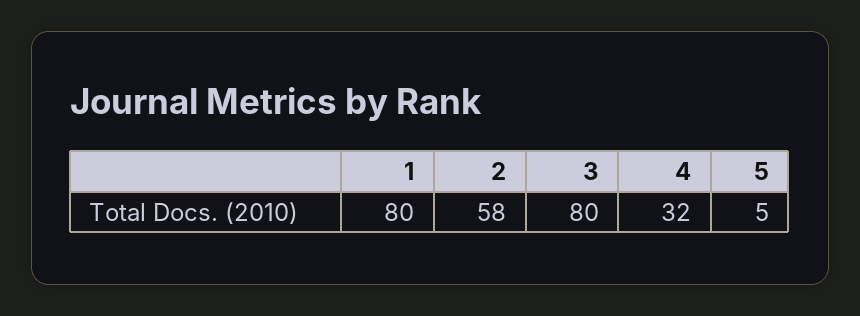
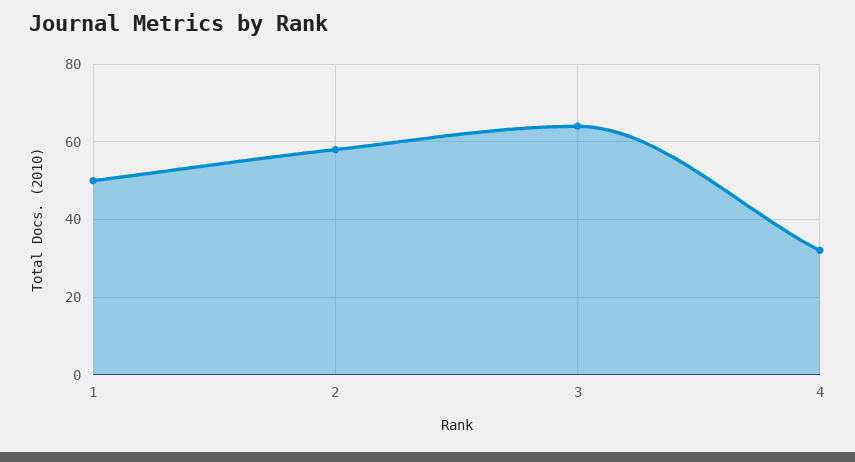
1: 80 -> 50
3: 80 -> 65
5: 5 -> none

